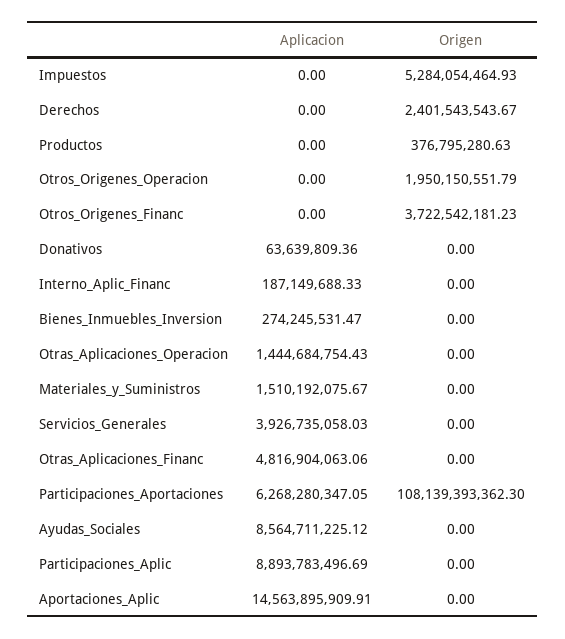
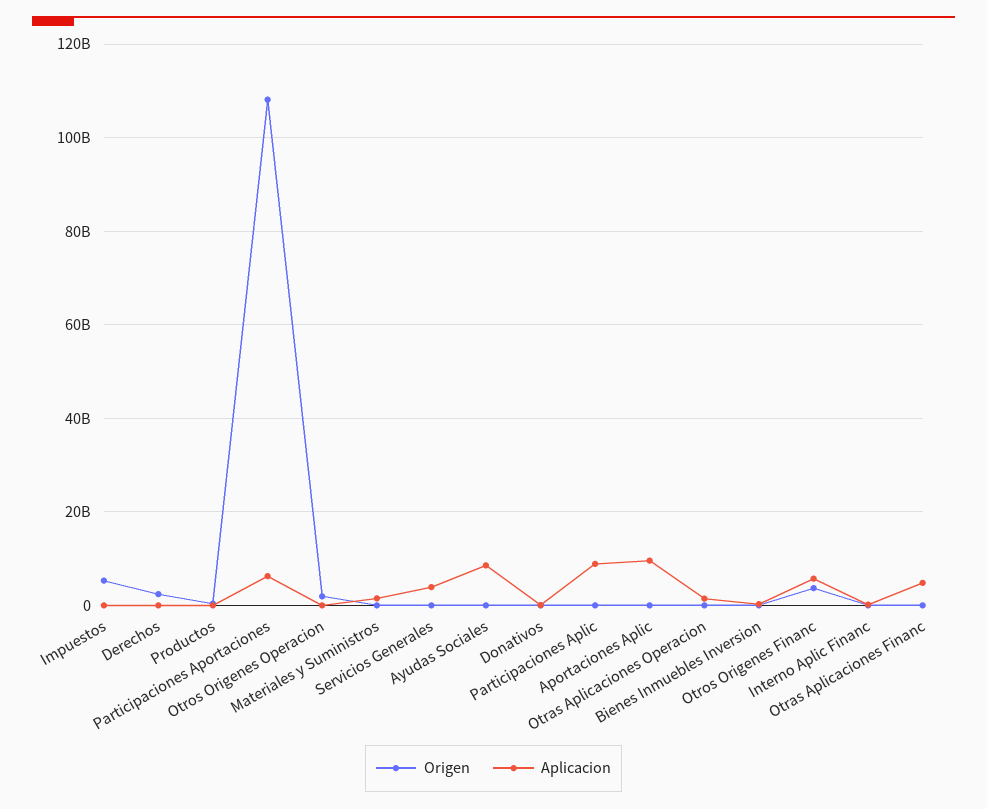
Aplicacion, Otros_Origenes_Financ: 0 -> 6000000000
Aplicacion, Aportaciones_Aplic: 14563895909.91 -> 10000000000

